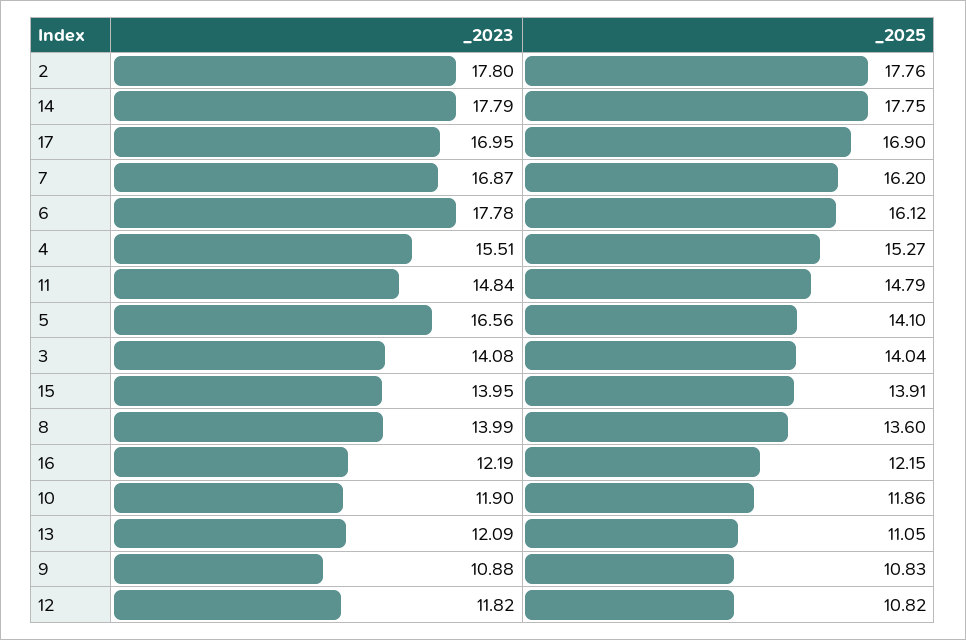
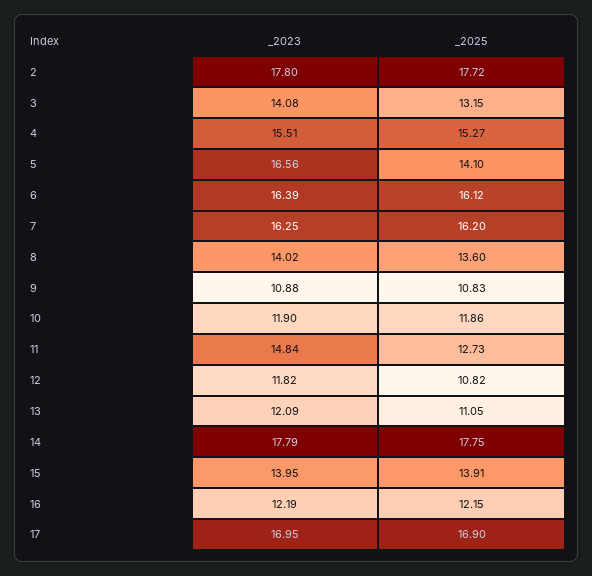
_2025, 2: 17.76 -> 17.72
_2023, 7: 16.87 -> 16.25
_2023, 6: 17.78 -> 16.39
_2025, 11: 14.79 -> 12.73
_2025, 3: 14.04 -> 13.15
_2023, 8: 13.99 -> 14.02

